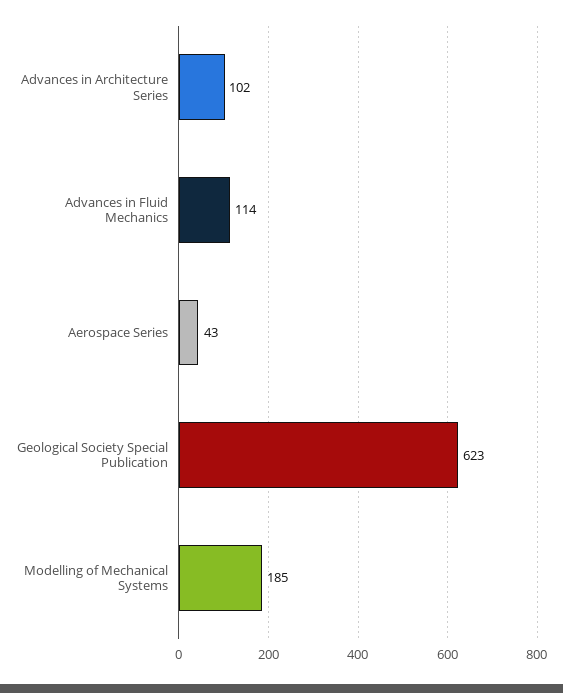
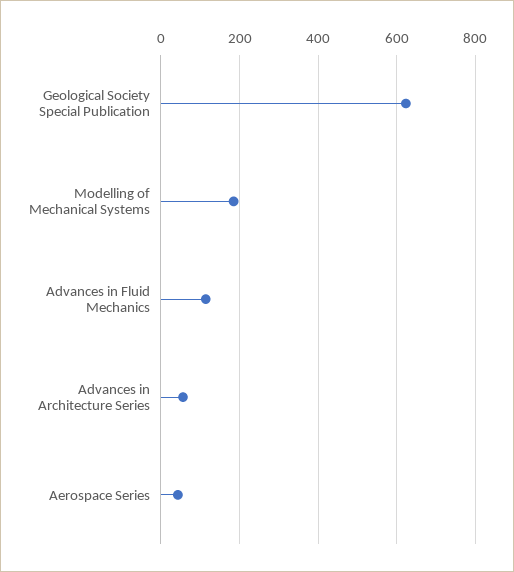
Advances in Architecture Series: 102 -> 60

